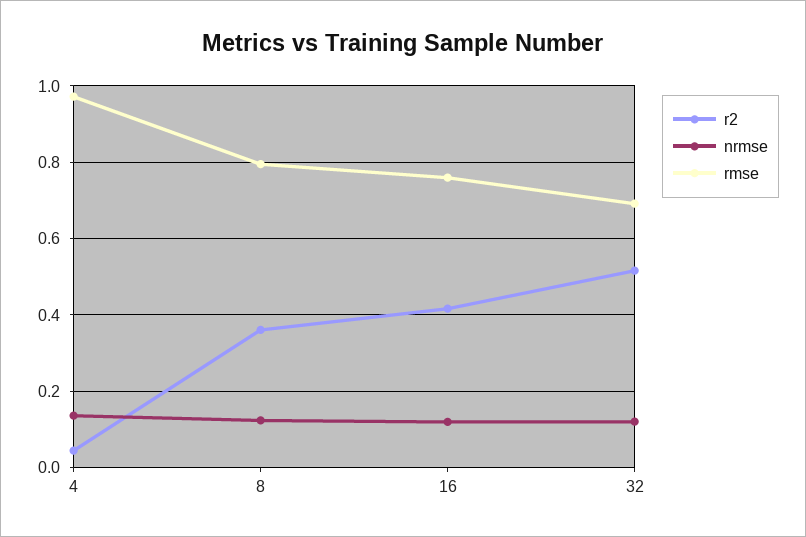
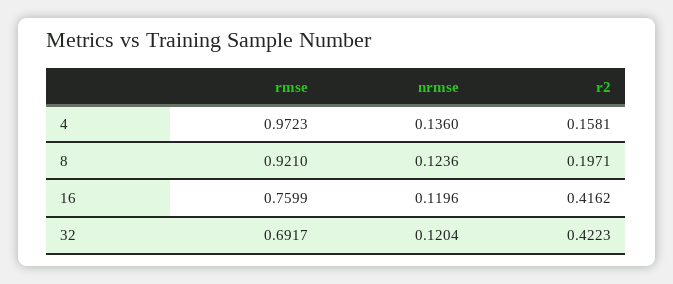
r2, 4: 0.04 -> 0.1581
r2, 8: 0.36 -> 0.1971
rmse, 8: 0.8 -> 0.921
r2, 32: 0.52 -> 0.4223

